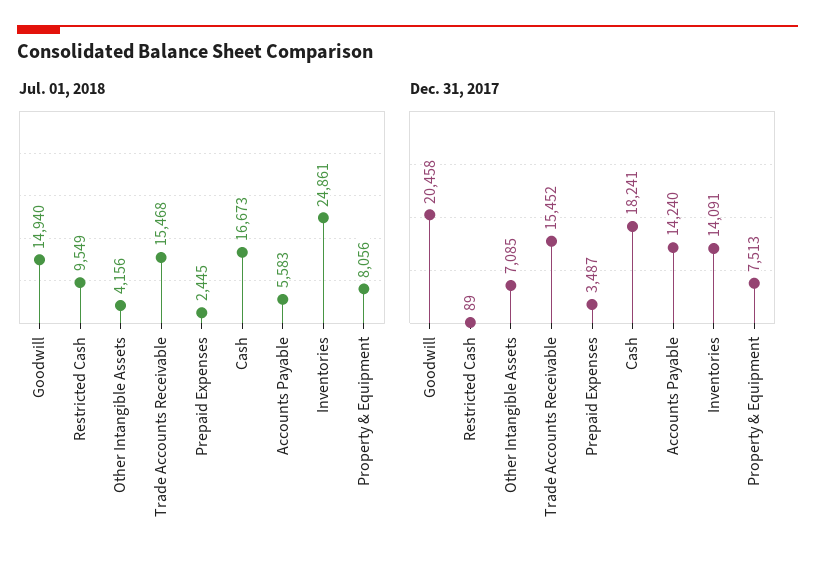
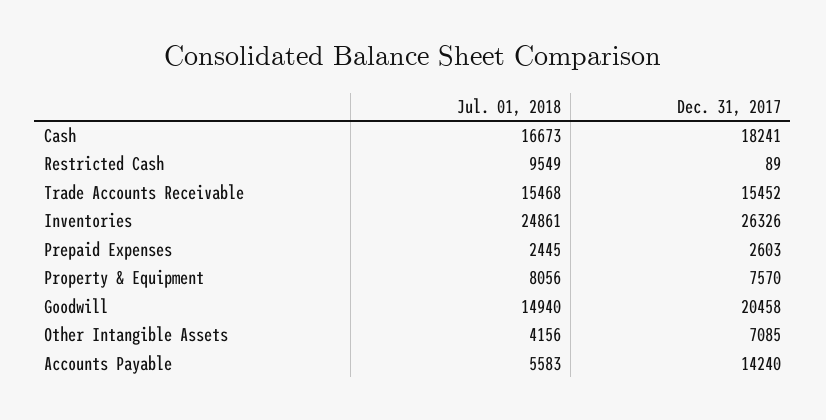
Dec. 31, 2017, Prepaid Expenses: 3487 -> 2603
Dec. 31, 2017, Inventories: 14091 -> 26326
Dec. 31, 2017, Property & Equipment: 7513 -> 7570

